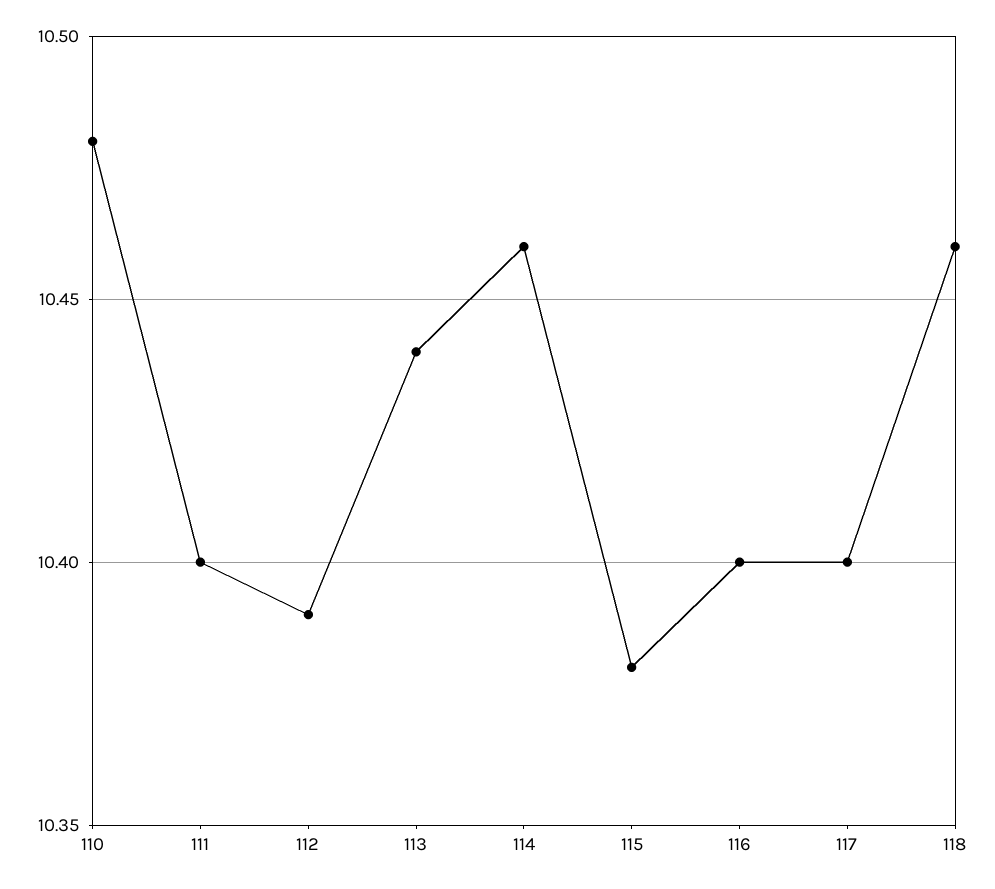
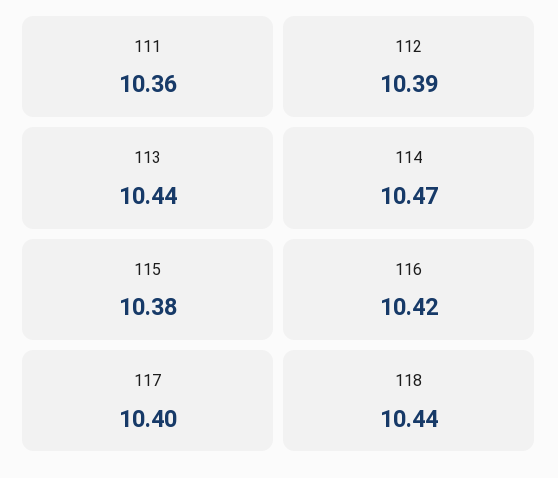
110: 10.48 -> none
111: 10.4 -> 10.36
114: 10.46 -> 10.47
116: 10.4 -> 10.42
118: 10.46 -> 10.44

